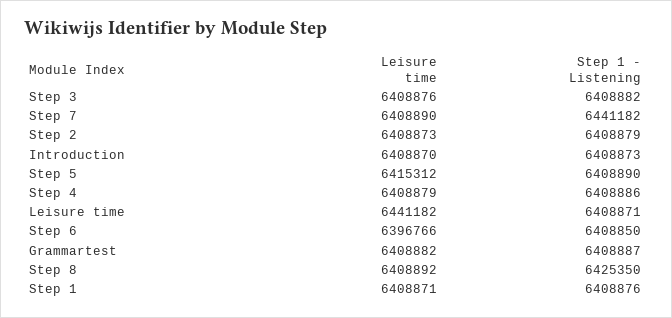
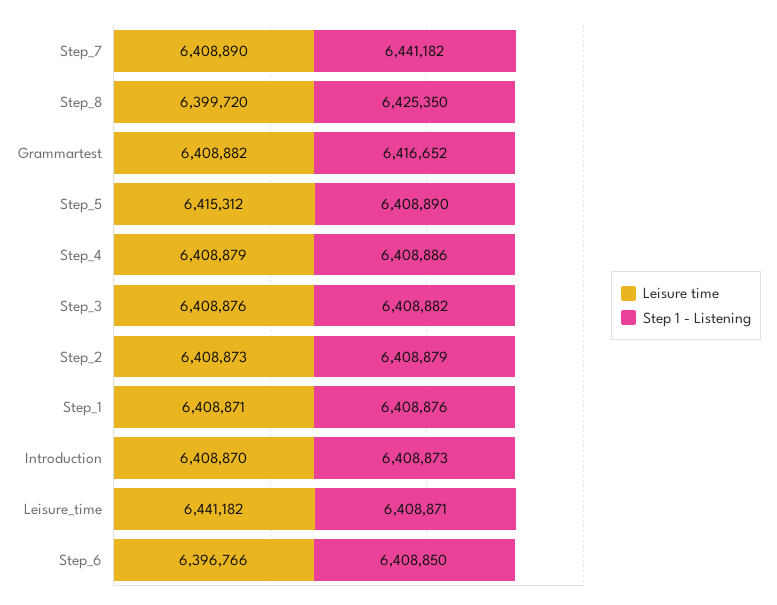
Step 1 - Listening, Grammartest: 6408887 -> 6416652
Leisure time, Step 8: 6408892 -> 6399720

